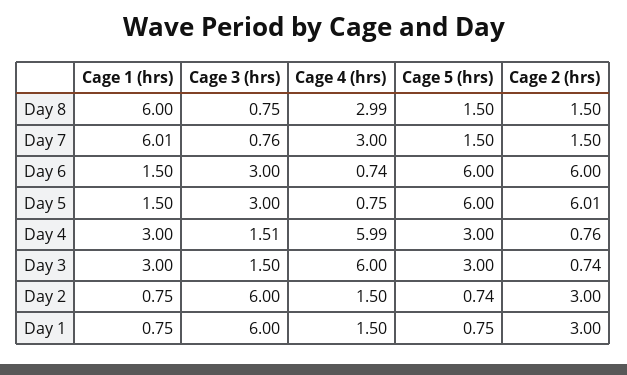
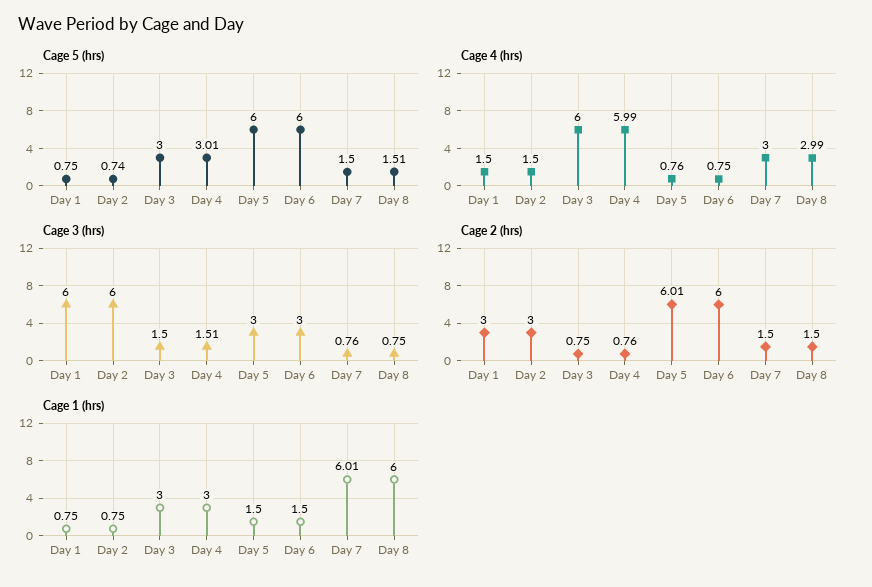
Cage 5 (hrs), Day 8: 1.5 -> 1.51
Cage 4 (hrs), Day 6: 0.74 -> 0.75
Cage 4 (hrs), Day 5: 0.75 -> 0.76
Cage 5 (hrs), Day 4: 3 -> 3.01
Cage 2 (hrs), Day 3: 0.74 -> 0.75

